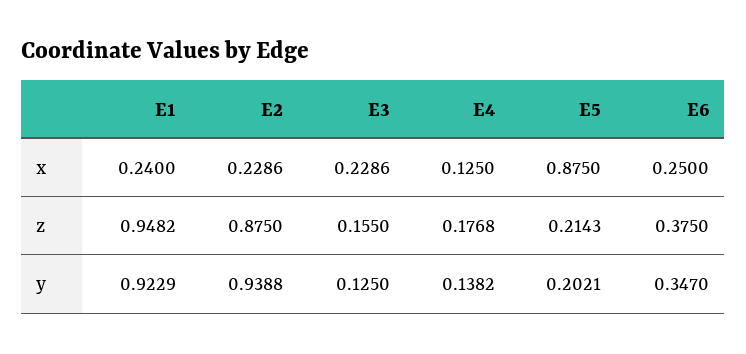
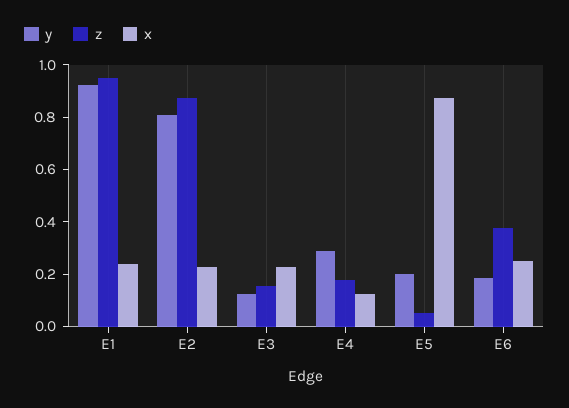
z, E5: 0.2143 -> 0.05
y, E2: 0.9388 -> 0.8
y, E4: 0.1382 -> 0.3
y, E6: 0.347 -> 0.2

